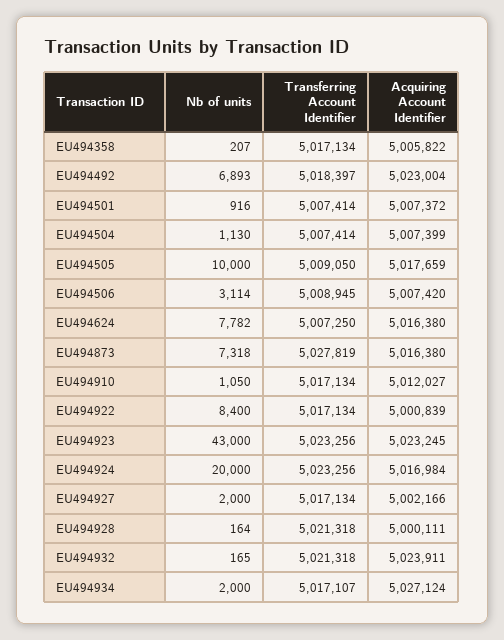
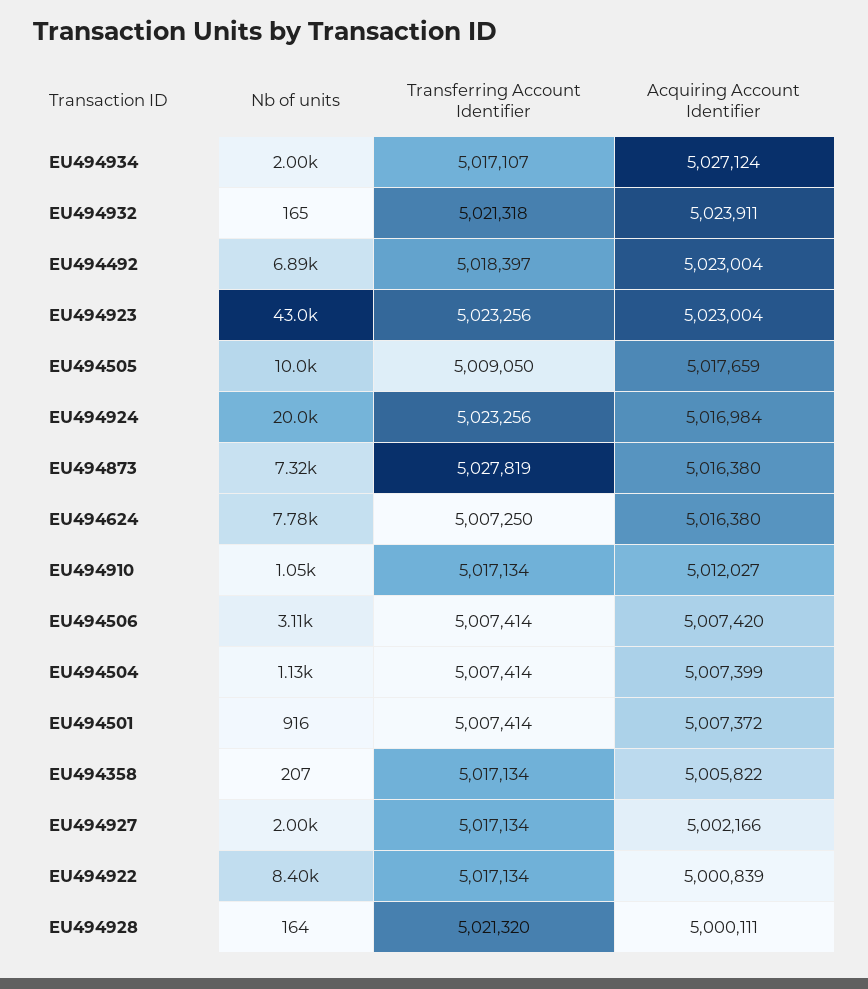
Transferring Account Identifier, EU494506: 5008945 -> 5007414
Acquiring Account Identifier, EU494923: 5023245 -> 5023004
Transferring Account Identifier, EU494928: 5021318 -> 5021320

